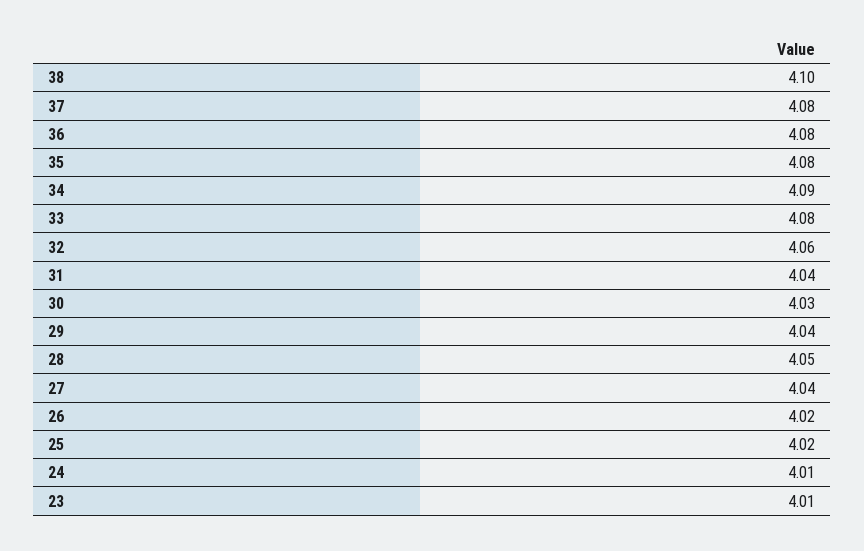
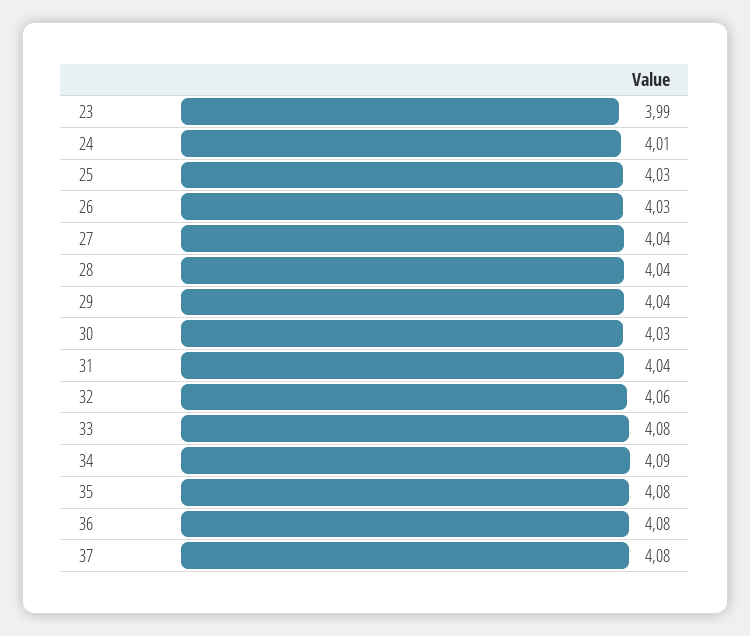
38: 4.1 -> none
28: 4.05 -> 4.04
26: 4.02 -> 4.03
25: 4.02 -> 4.03
23: 4.01 -> 3.99

